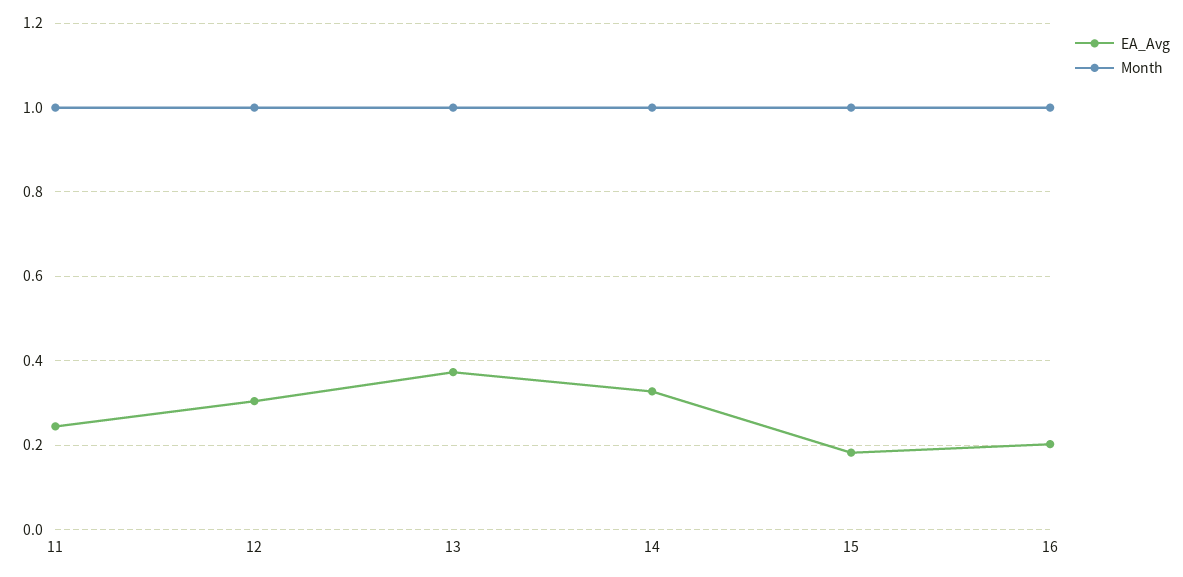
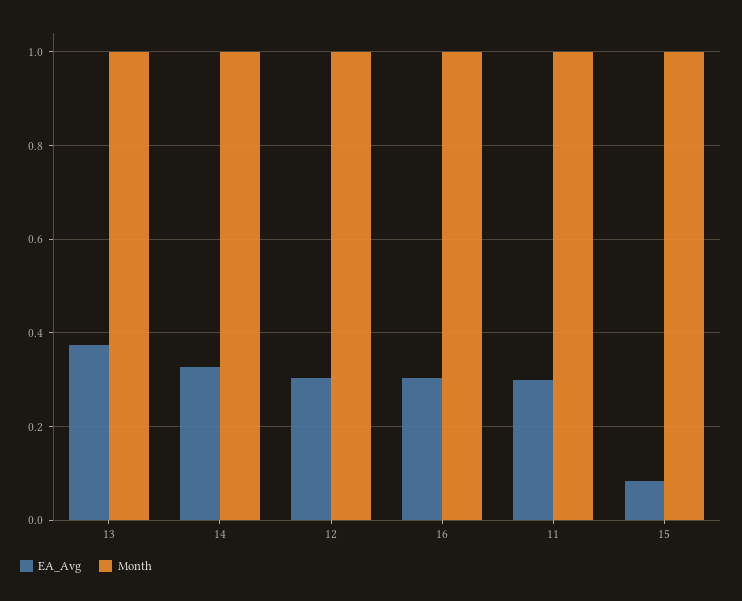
EA_Avg, 11: 0.24 -> 0.3
EA_Avg, 15: 0.18 -> 0.08
EA_Avg, 16: 0.2 -> 0.3

